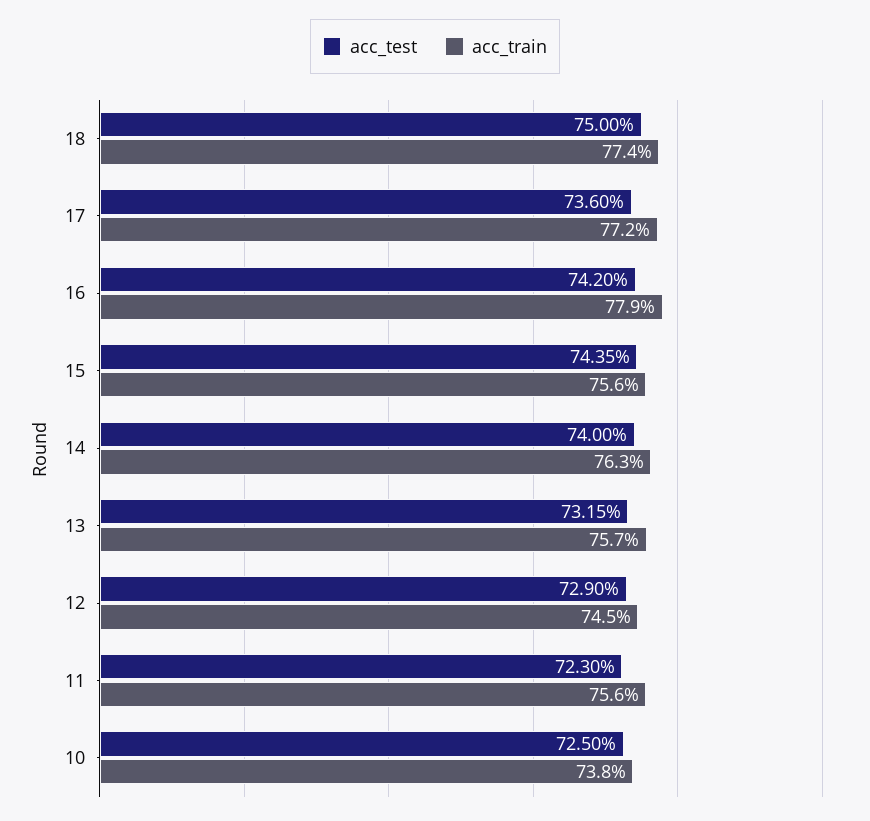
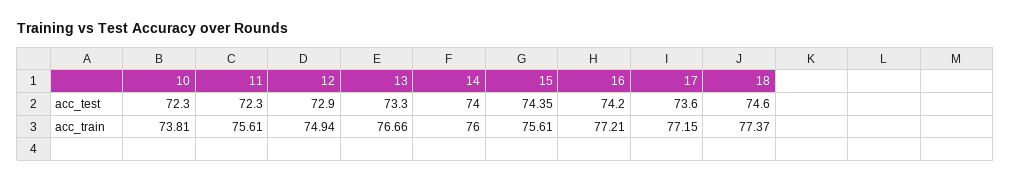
acc_test, 18: 75 -> 74.6
acc_train, 16: 77.9 -> 77.21
acc_train, 14: 76.3 -> 76
acc_test, 13: 73.15 -> 73.3
acc_train, 13: 75.7 -> 76.66
acc_train, 12: 74.5 -> 74.94
acc_test, 10: 72.5 -> 72.3

